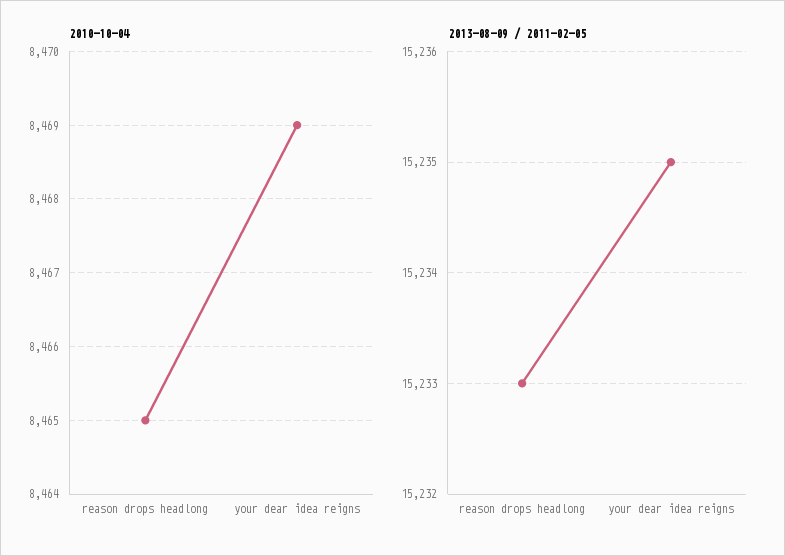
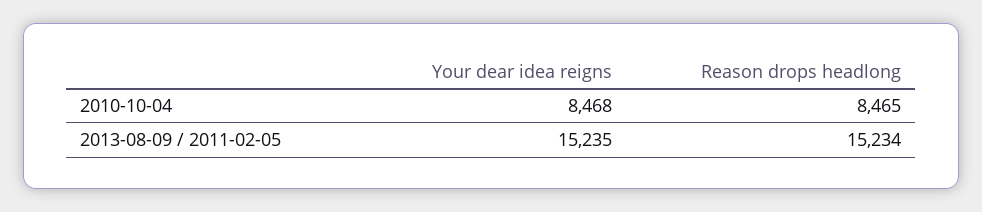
2010-10-04, your dear idea reigns: 8469 -> 8468
2013-08-09 / 2011-02-05, reason drops headlong: 15233 -> 15234

